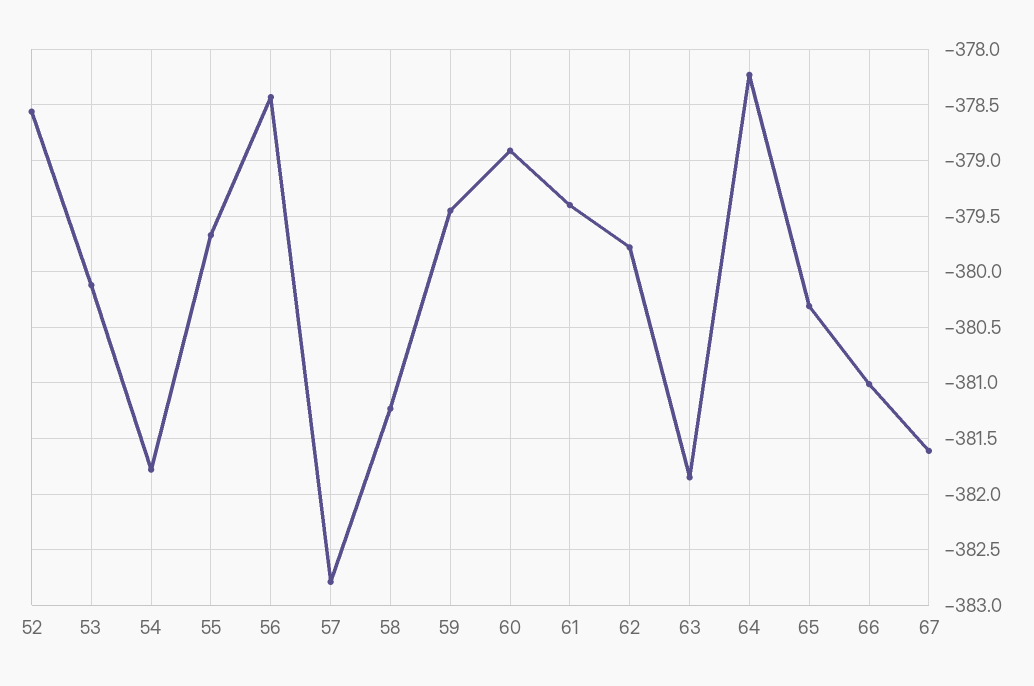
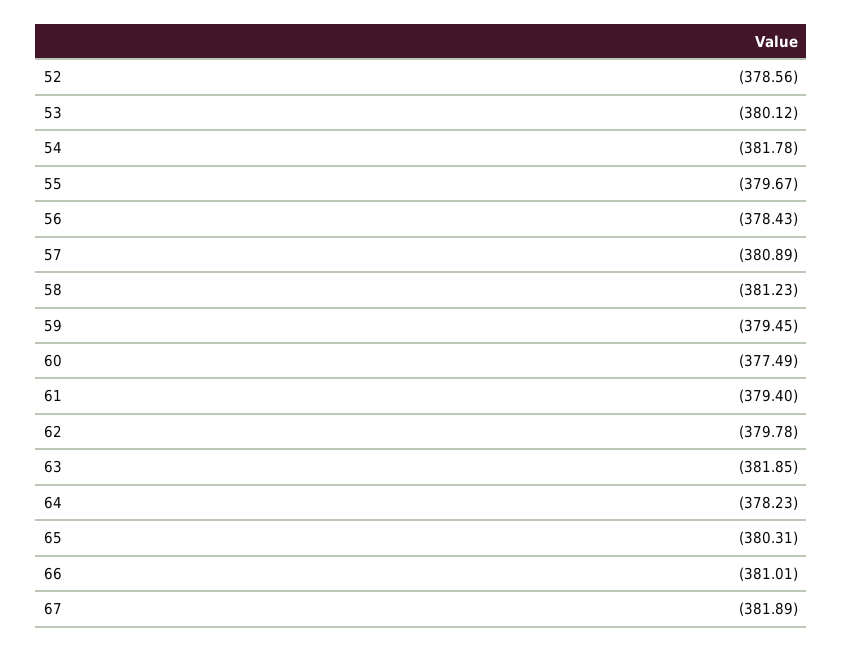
57: -382.8 -> -380.89
60: -378.9 -> -377.49
67: -381.6 -> -381.89

